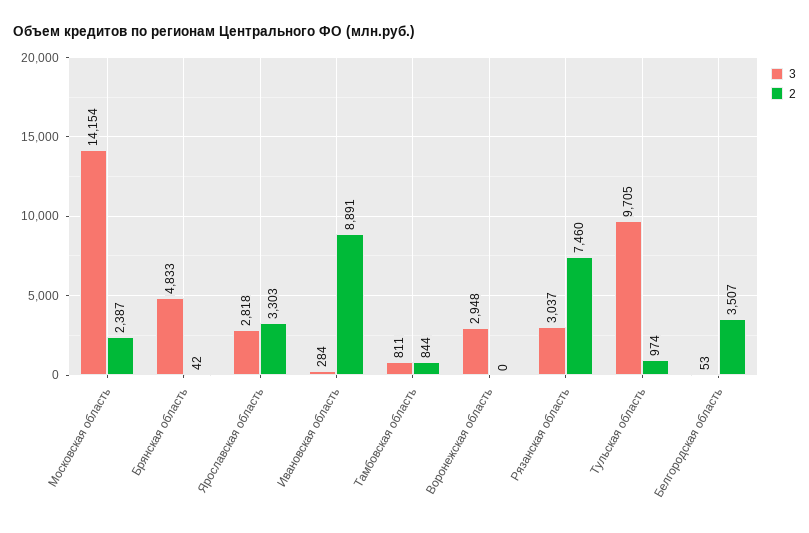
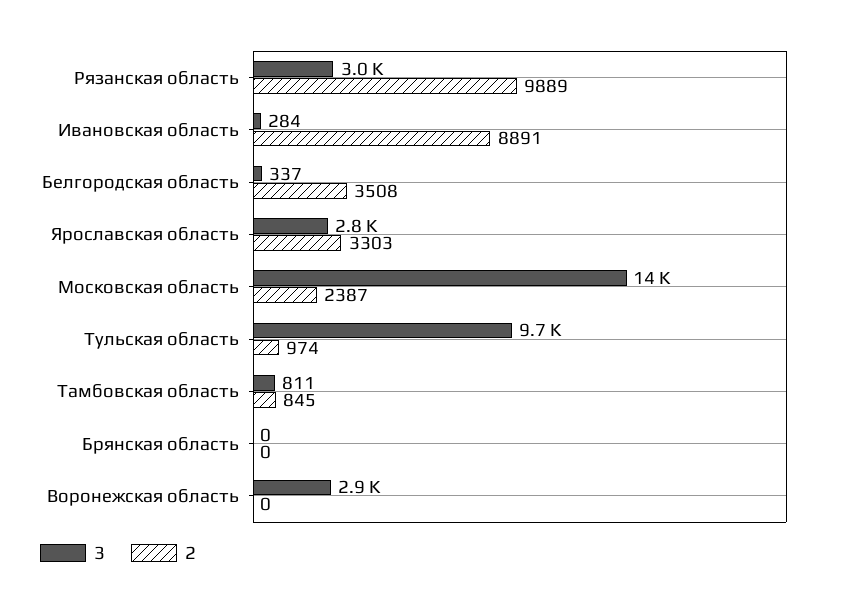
3, Брянская область: 4833 -> 0
2, Брянская область: 42 -> 0
2, Тамбовская область: 844 -> 845
2, Рязанская область: 7460 -> 9889
3, Белгородская область: 53 -> 337
2, Белгородская область: 3507 -> 3508

